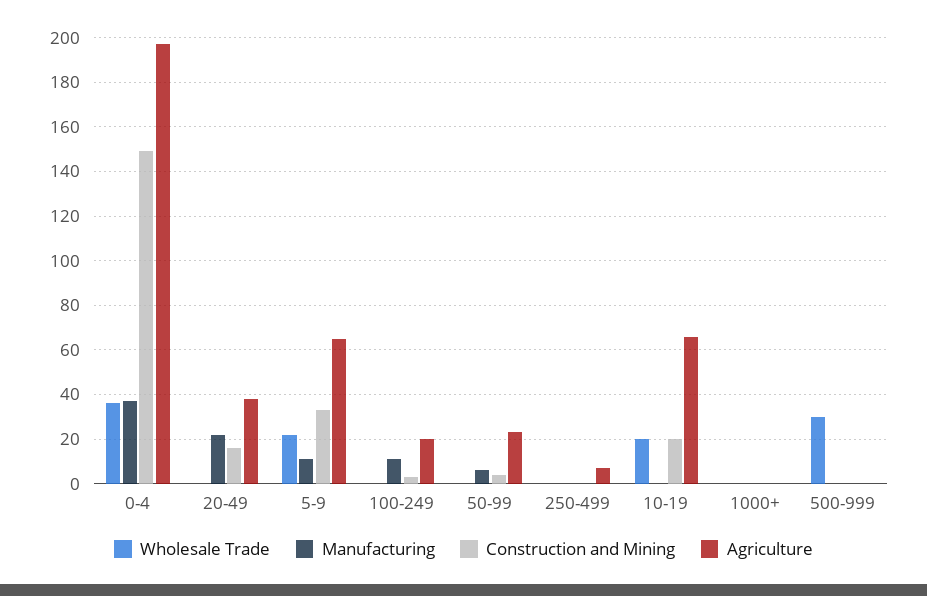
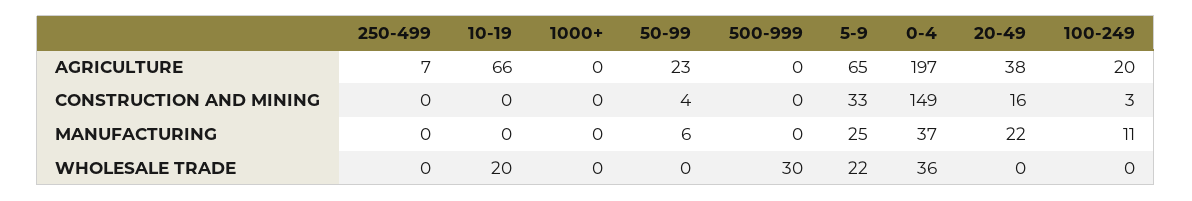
Manufacturing, 5-9: 10 -> 25
Construction and Mining, 10-19: 20 -> 0

